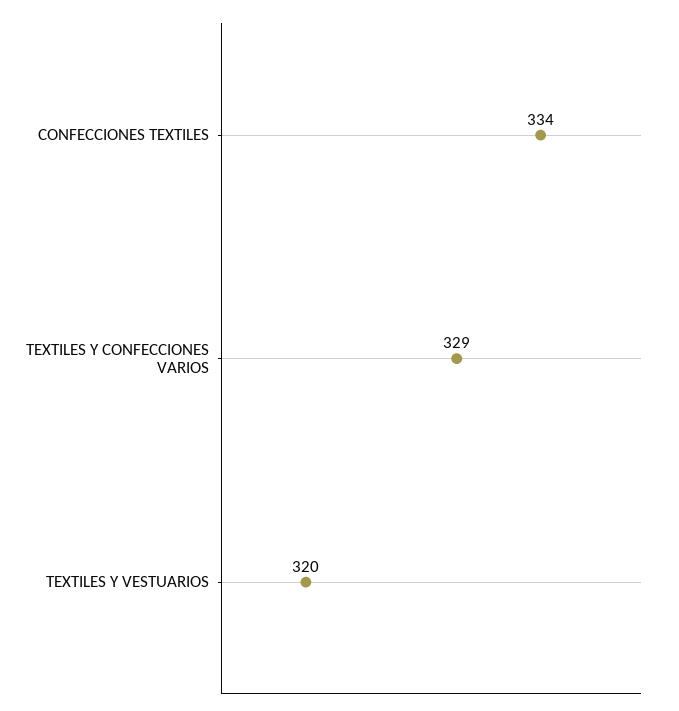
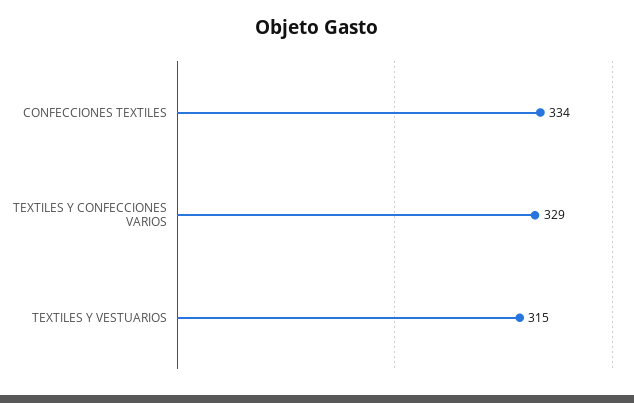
TEXTILES Y VESTUARIOS: 320 -> 315

